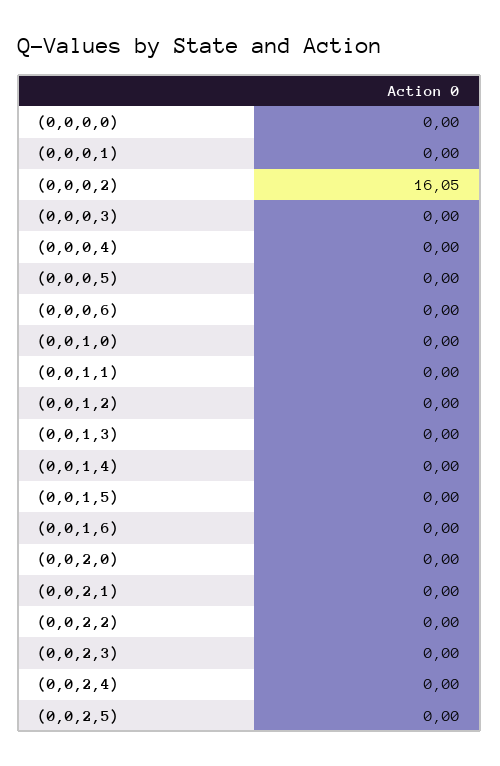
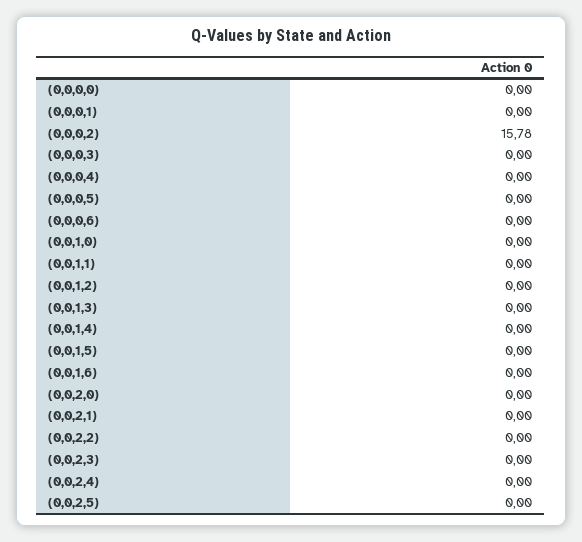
(0,0,0,2): 16.05 -> 15.78

